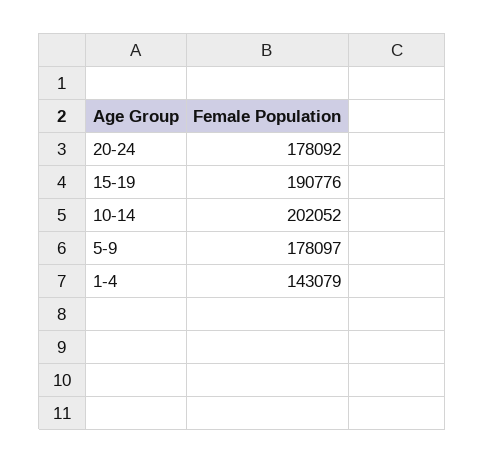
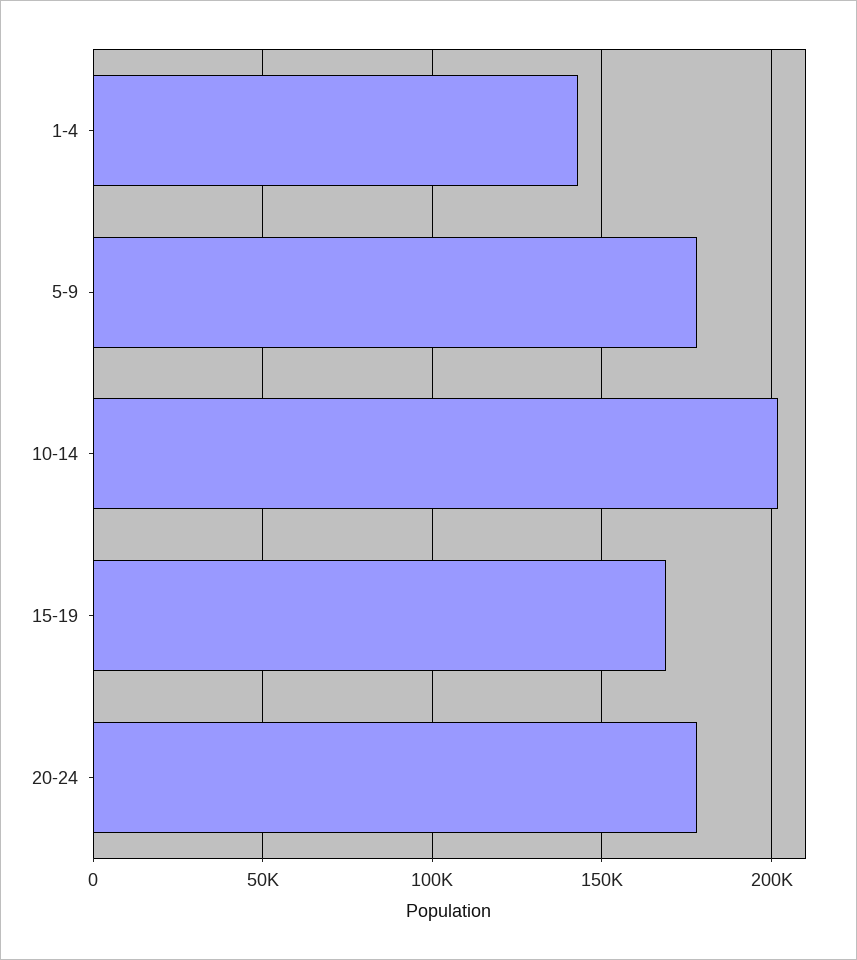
15-19: 190776 -> 170000

